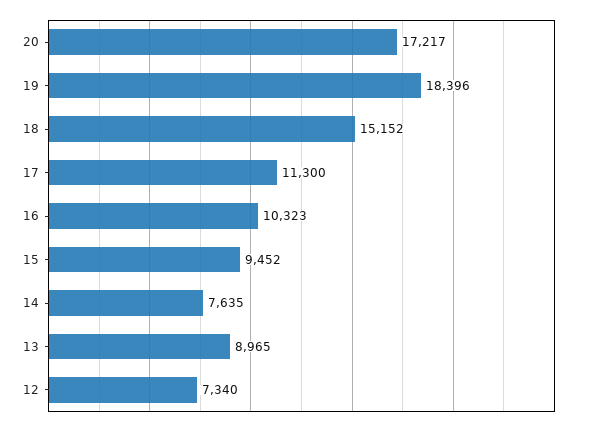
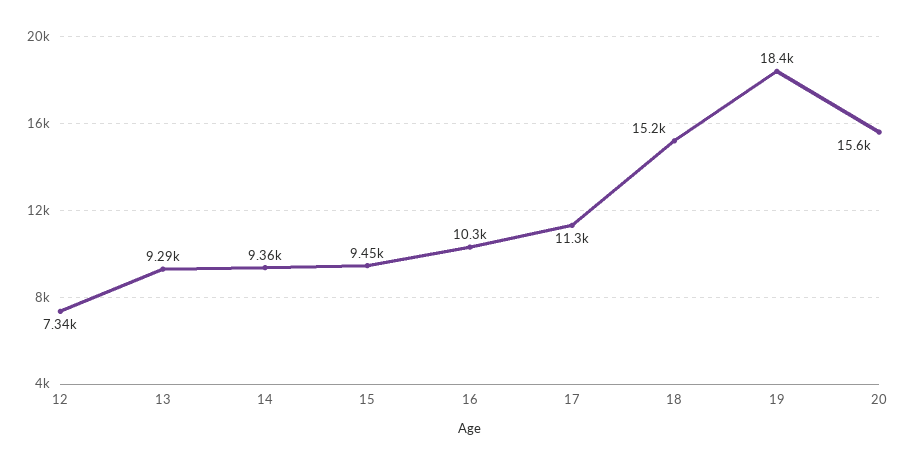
20: 17217 -> 15600
14: 7635 -> 9360
13: 8965 -> 9290

